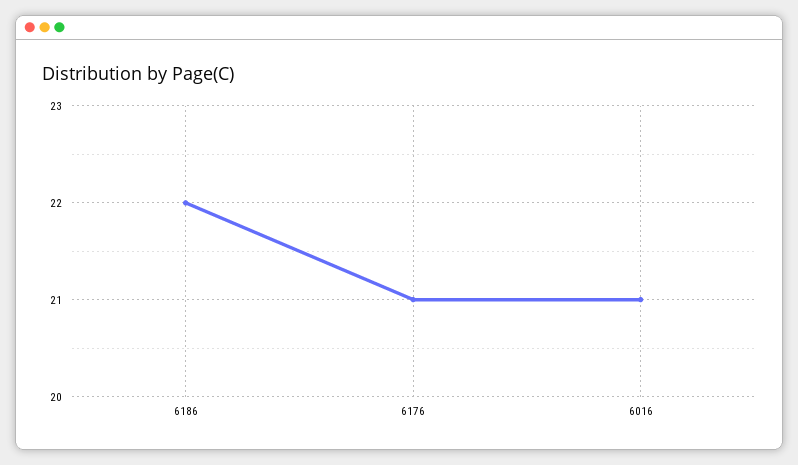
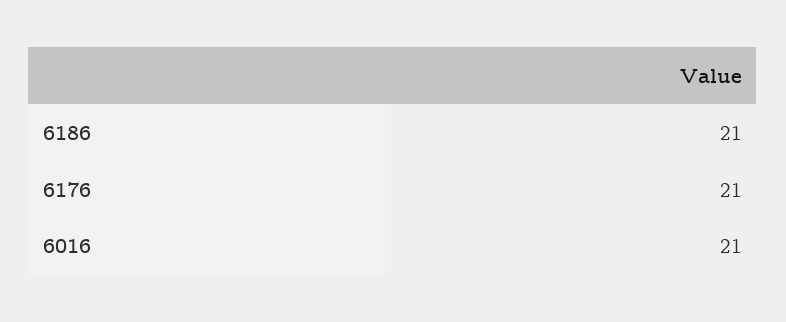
6186: 22 -> 21

